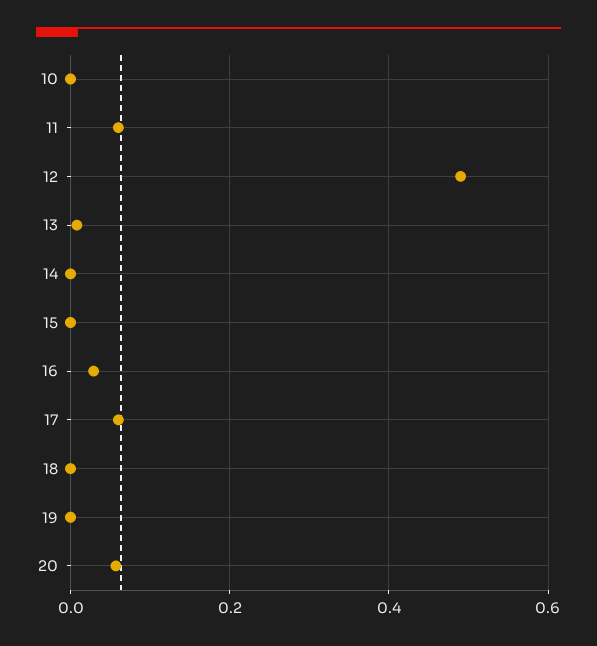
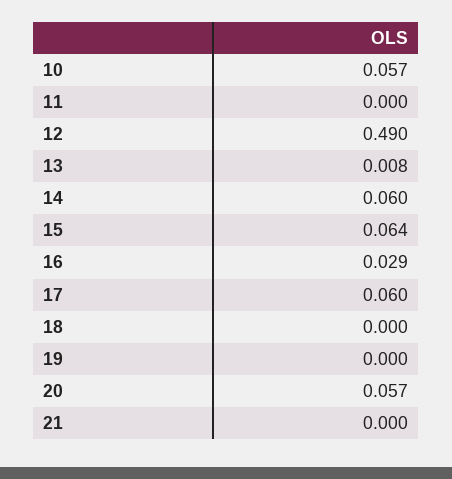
10: 0 -> 0.057
11: 0.06 -> 0
14: 0 -> 0.06
15: 0 -> 0.064
21: none -> 0

